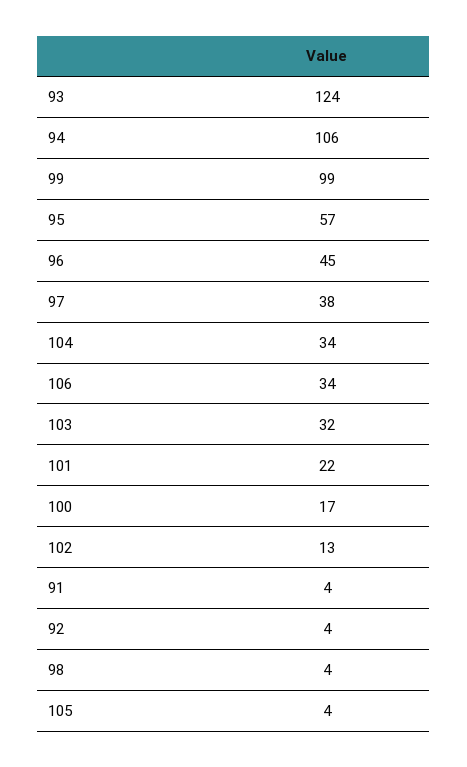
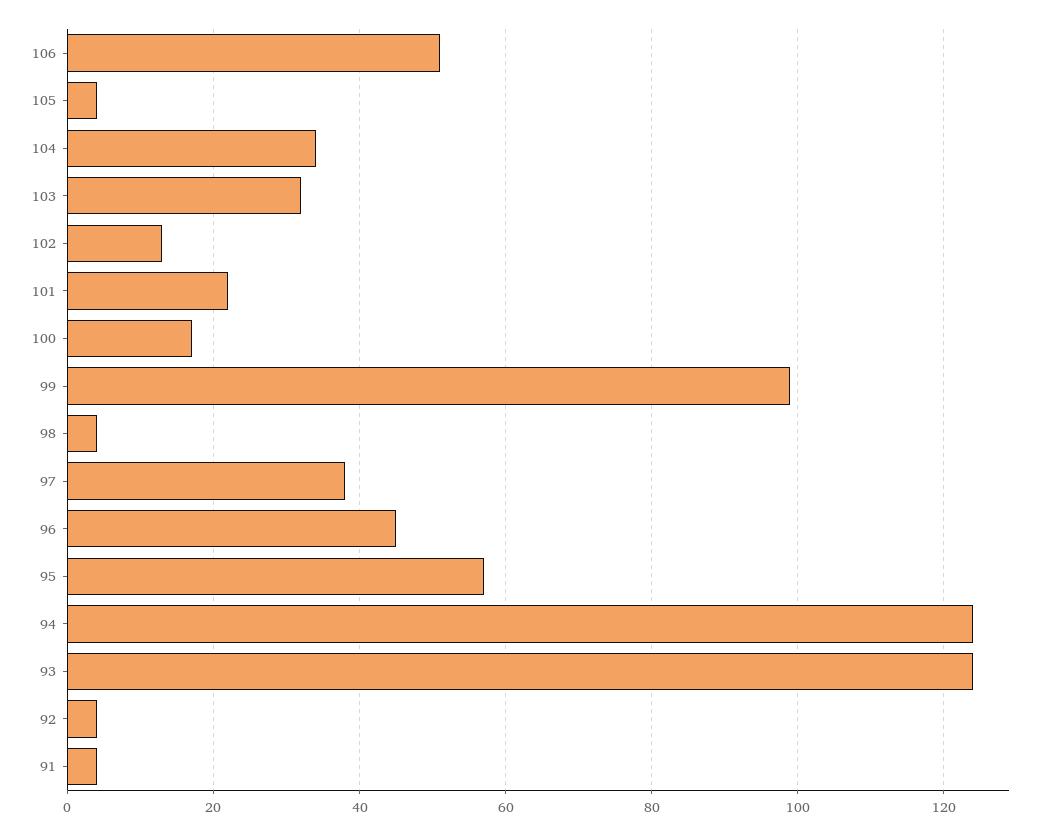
94: 106 -> 125
106: 34 -> 50

